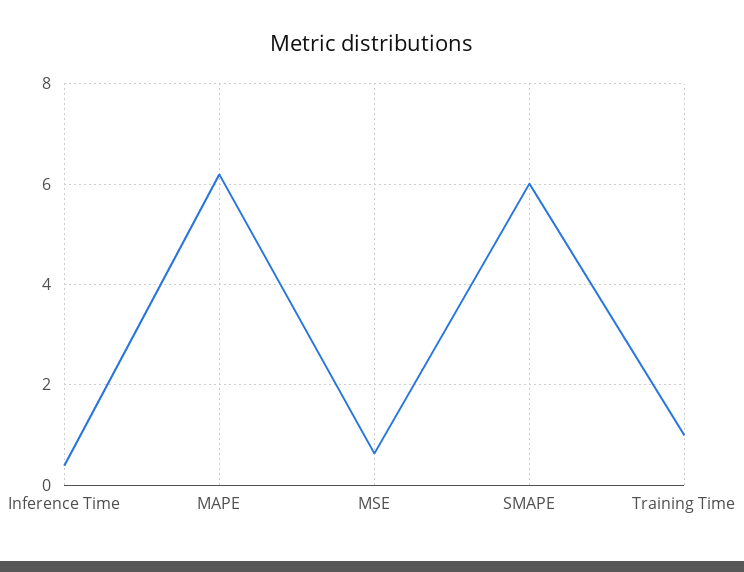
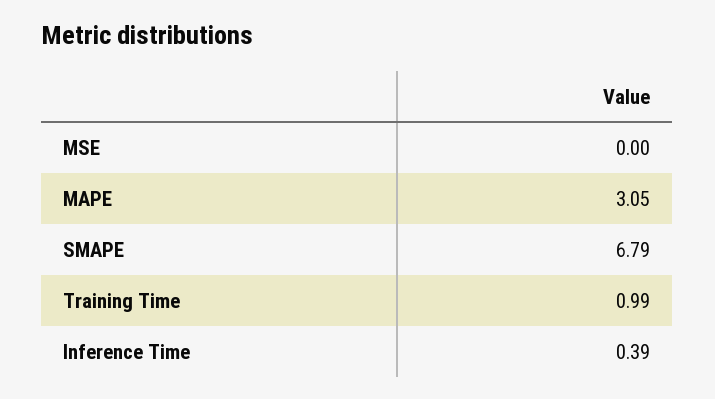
MAPE: 6.2 -> 3.05
MSE: 0.6 -> 0
SMAPE: 6 -> 6.79

